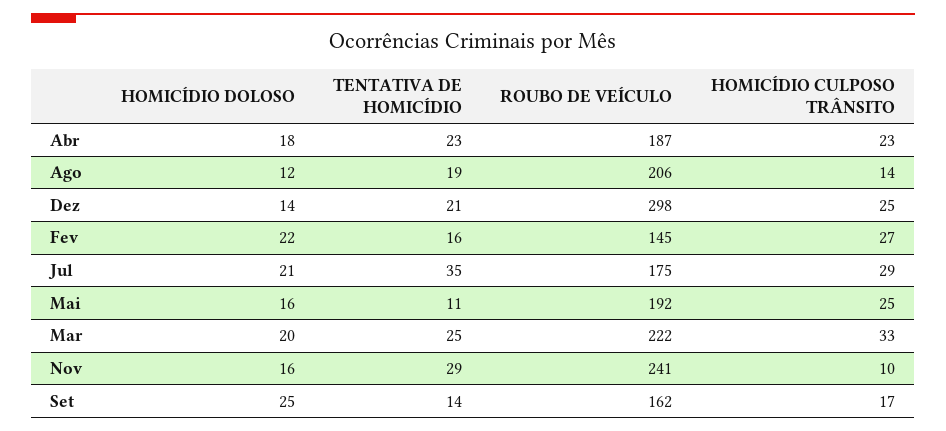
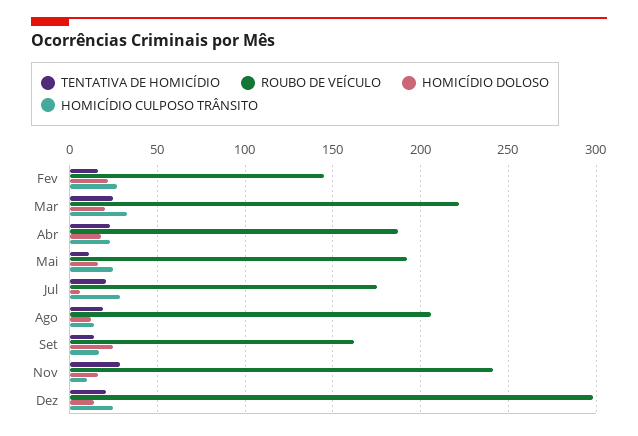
HOMICÍDIO DOLOSO, Jul: 21 -> 5
TENTATIVA DE HOMICÍDIO, Jul: 35 -> 20

